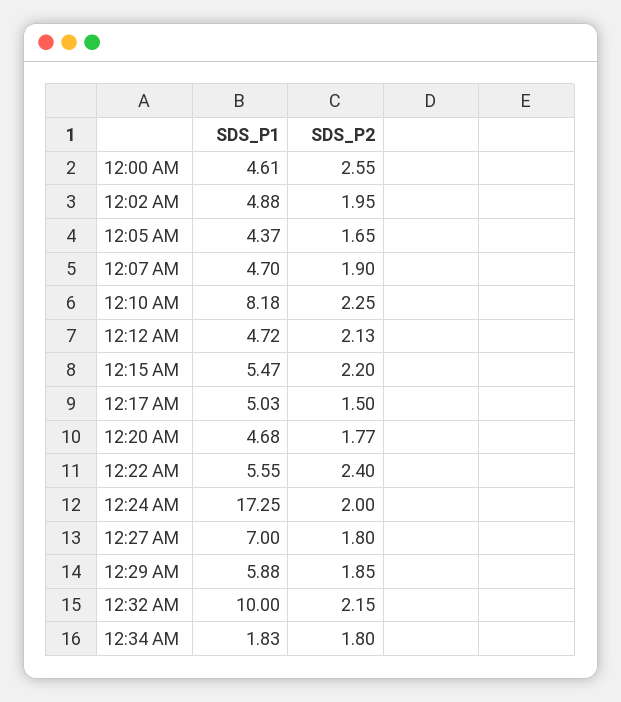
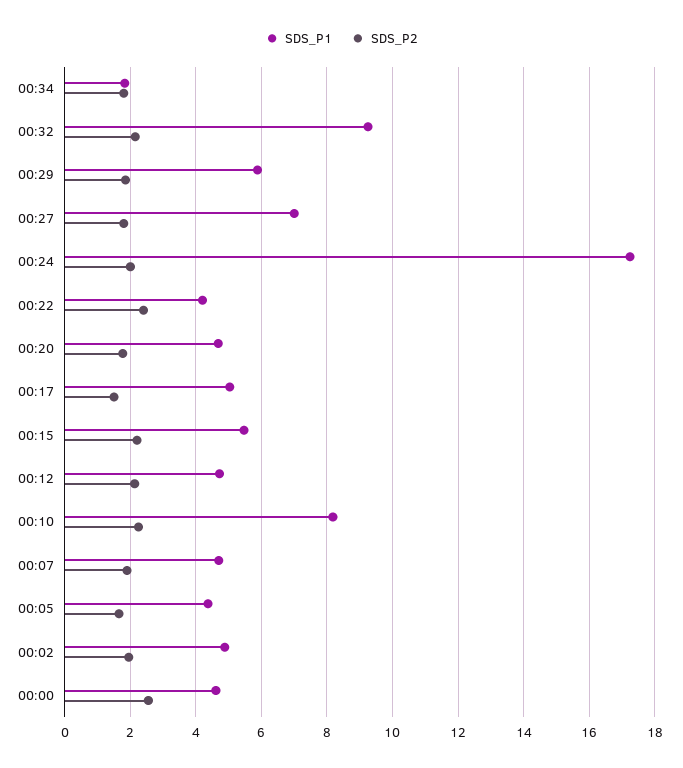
SDS_P1, 12:22 AM: 5.55 -> 4.2
SDS_P1, 12:32 AM: 10 -> 9.2

